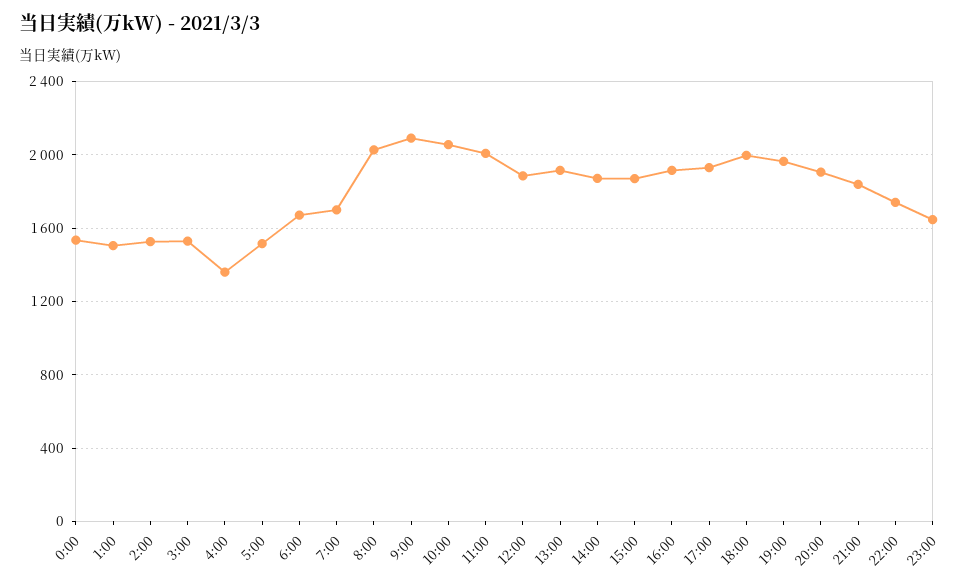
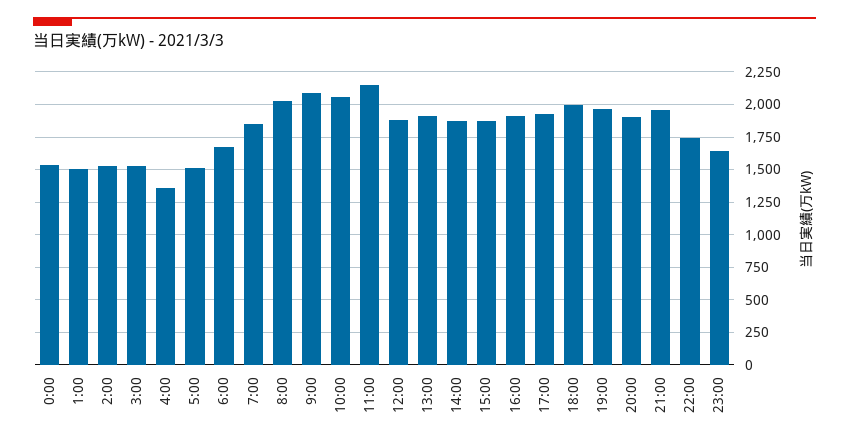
7:00: 1700 -> 1850
11:00: 2000 -> 2150
21:00: 1850 -> 1950

